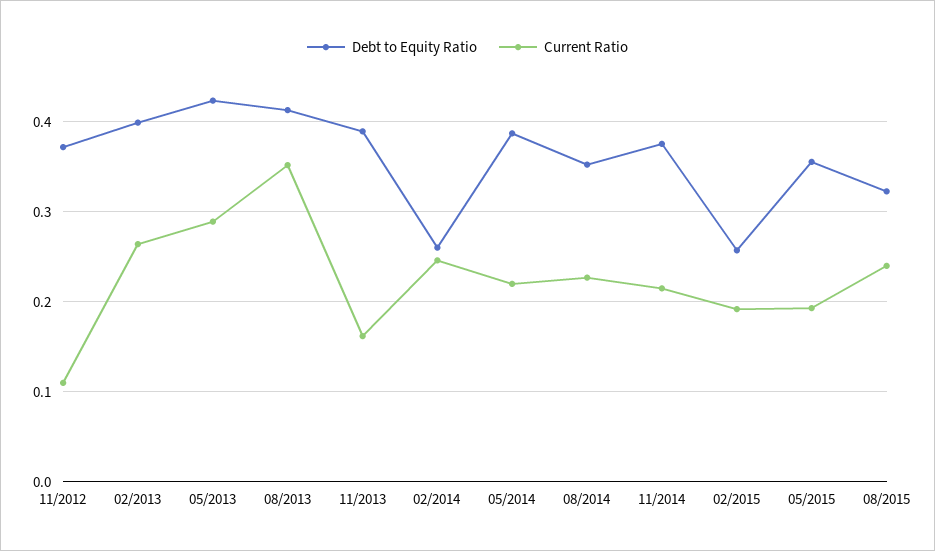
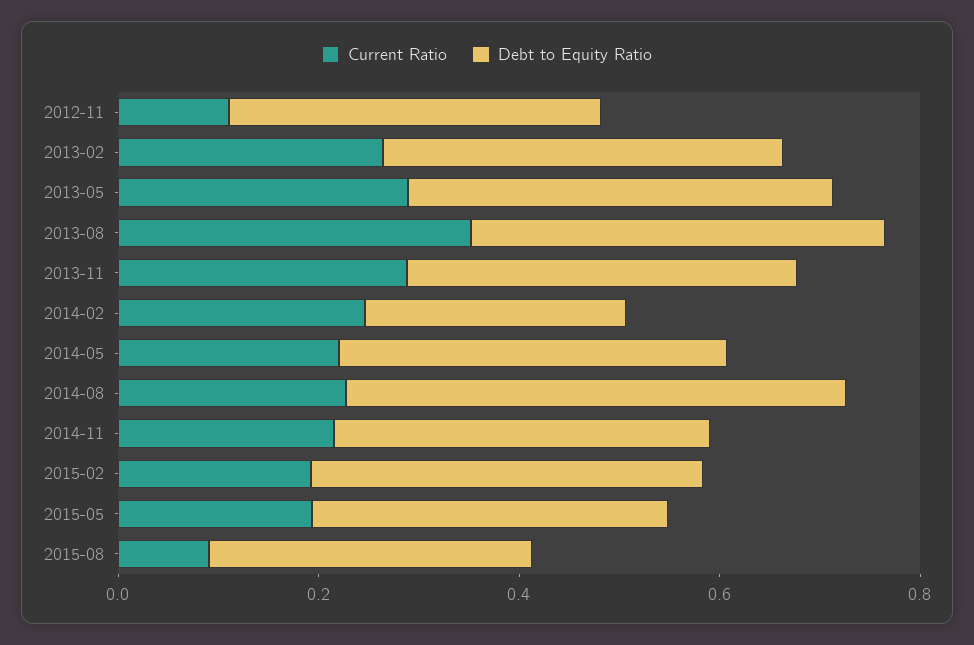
Current Ratio, 11/2013: 0.16 -> 0.3
Debt to Equity Ratio, 08/2014: 0.35 -> 0.5
Debt to Equity Ratio, 02/2015: 0.26 -> 0.4
Current Ratio, 08/2015: 0.24 -> 0.1

